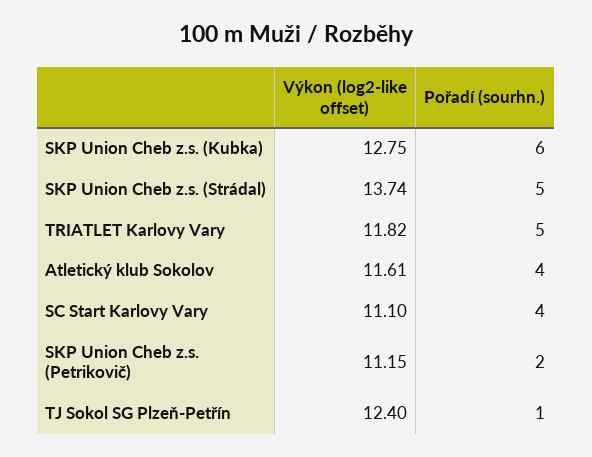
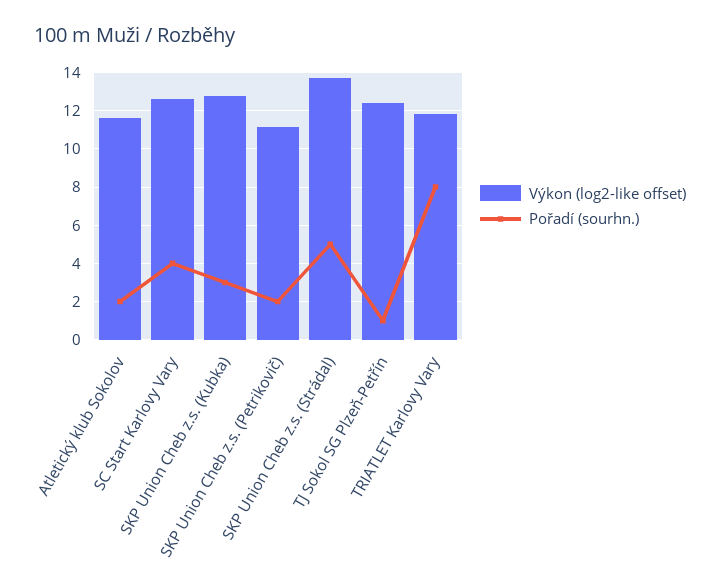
Pořadí (sourhn.), SKP Union Cheb z.s. (Kubka): 6 -> 3
Pořadí (sourhn.), TRIATLET Karlovy Vary: 5 -> 8
Pořadí (sourhn.), Atletický klub Sokolov: 4 -> 2
Výkon (log2-like offset), SC Start Karlovy Vary: 11.1 -> 12.5

